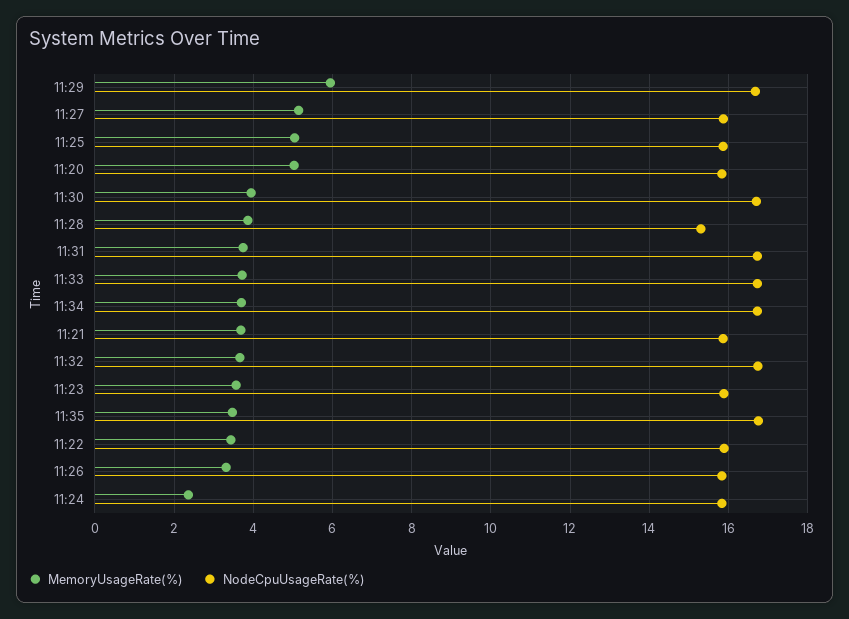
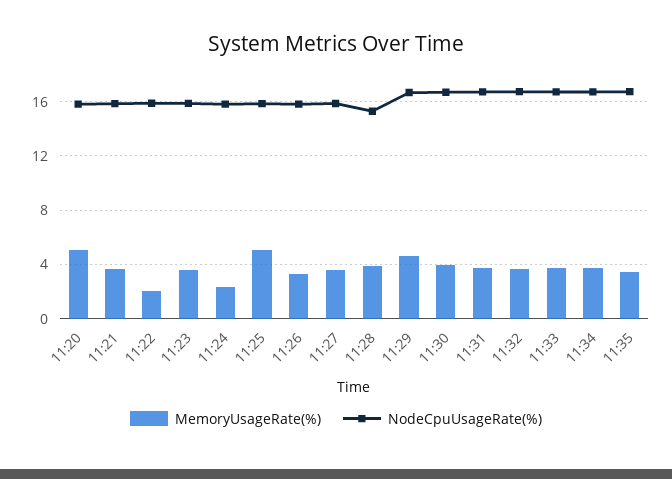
MemoryUsageRate(%), 11:29: 6 -> 4.5
MemoryUsageRate(%), 11:27: 5.2 -> 3.5
MemoryUsageRate(%), 11:22: 3.4 -> 2

